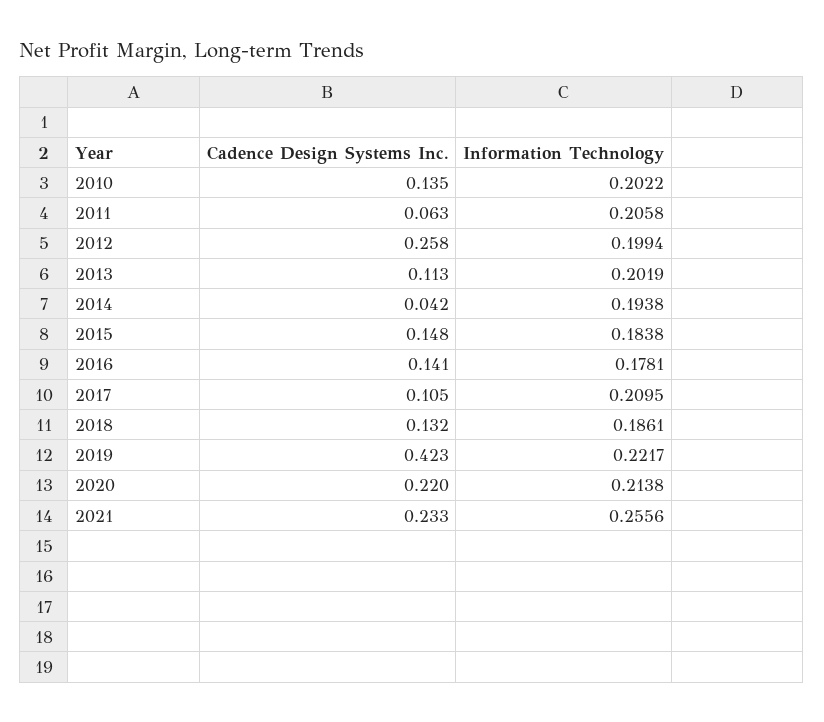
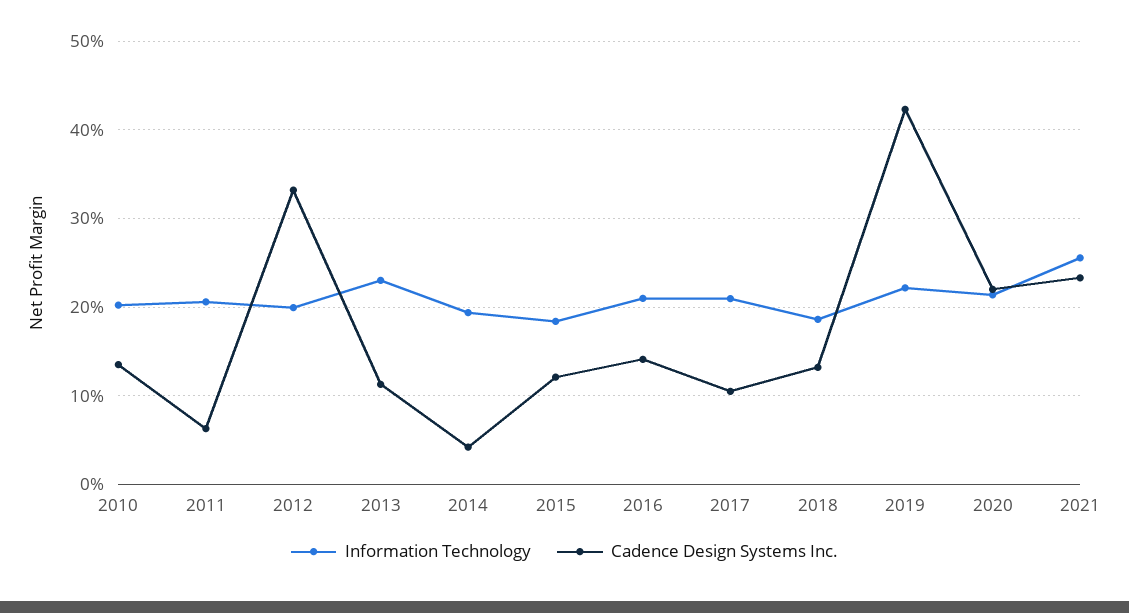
Cadence Design Systems Inc., 2012: 0.258 -> 0.33
Information Technology, 2013: 0.2019 -> 0.23
Cadence Design Systems Inc., 2015: 0.148 -> 0.12
Information Technology, 2016: 0.1781 -> 0.21

